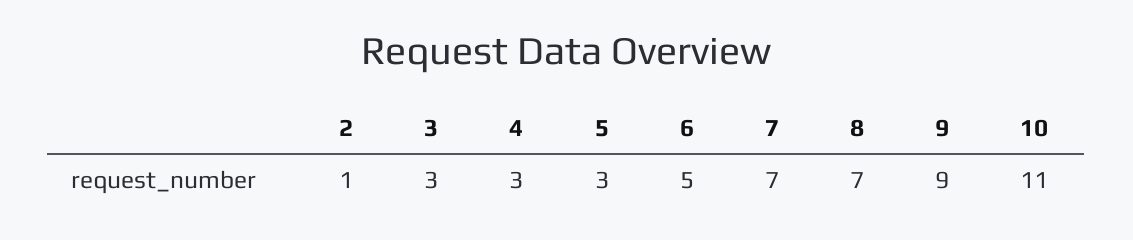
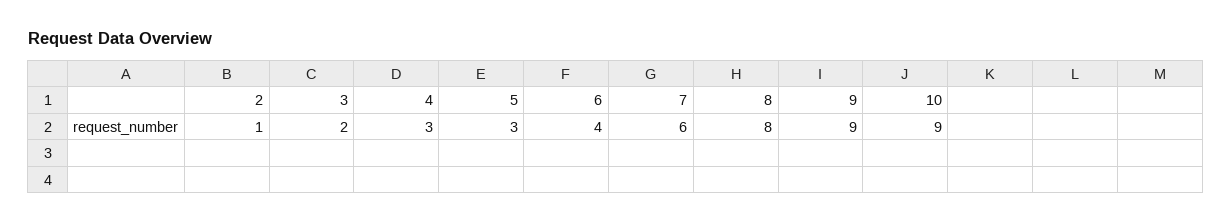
3: 3 -> 2
6: 5 -> 4
7: 7 -> 6
8: 7 -> 8
10: 11 -> 9

